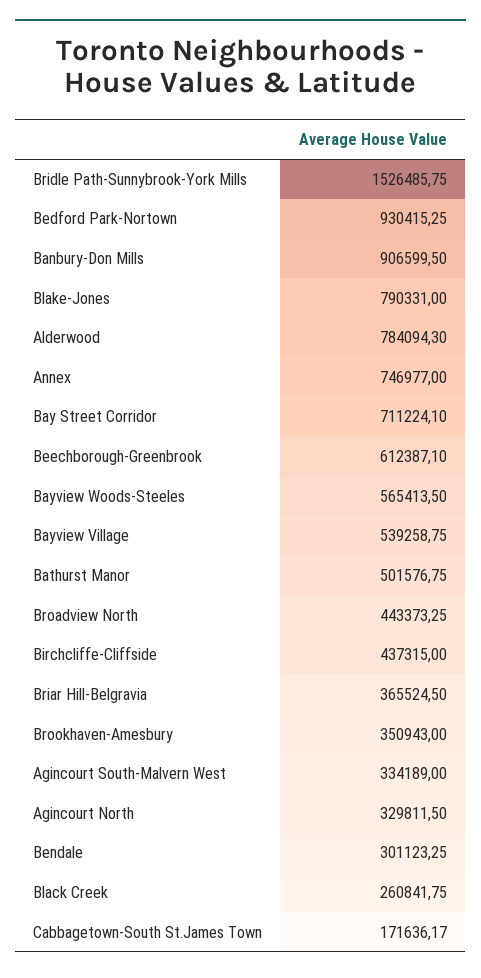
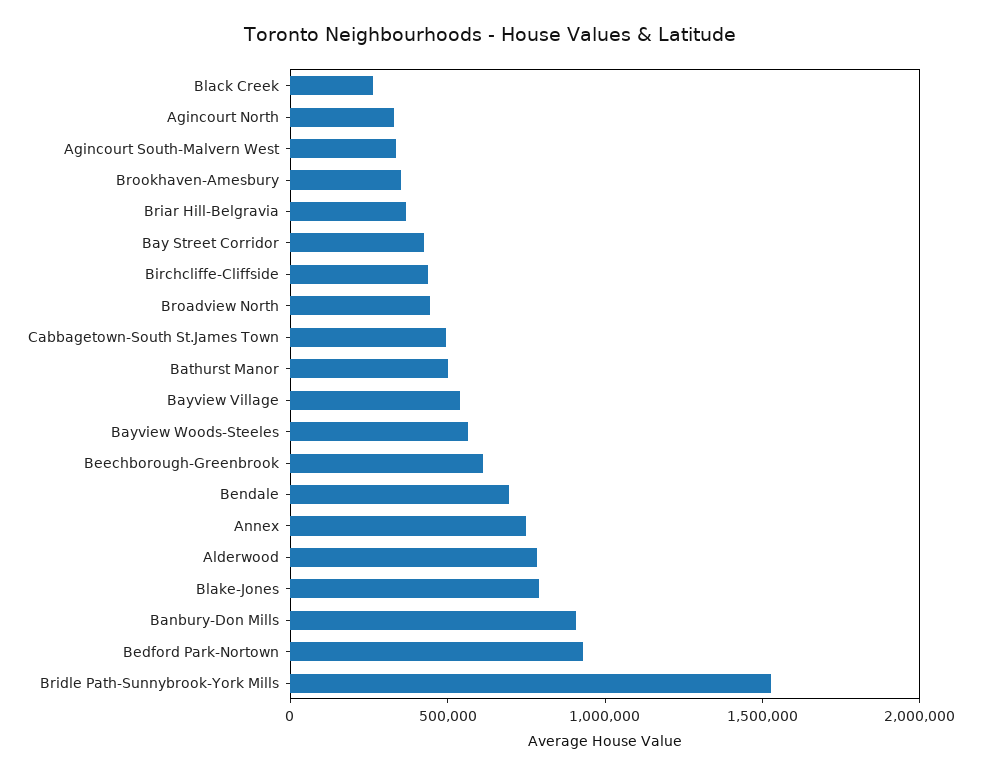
Bay Street Corridor: 711224.1 -> 400000
Bendale: 301123.25 -> 700000
Cabbagetown-South St.James Town: 171636.17 -> 500000

